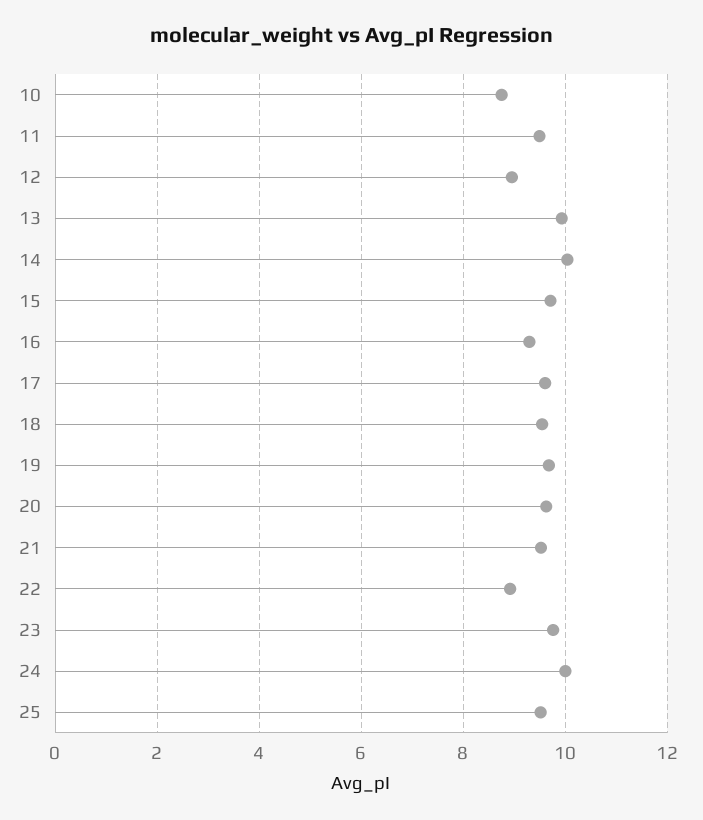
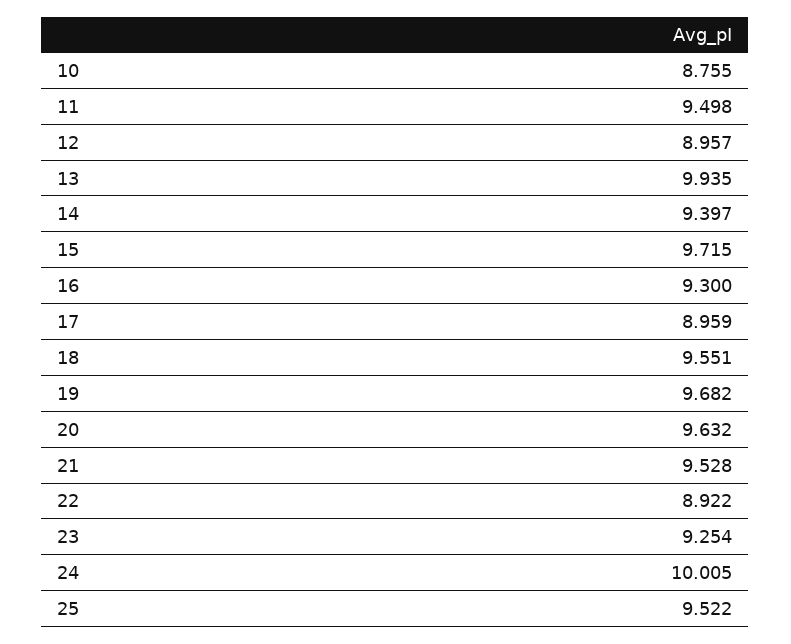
14: 10 -> 9.397
17: 9.6 -> 8.959
23: 9.8 -> 9.254

